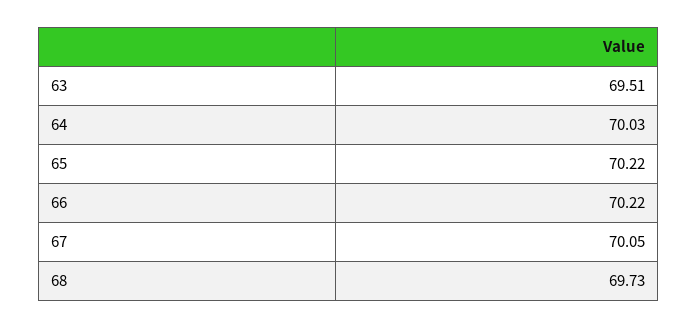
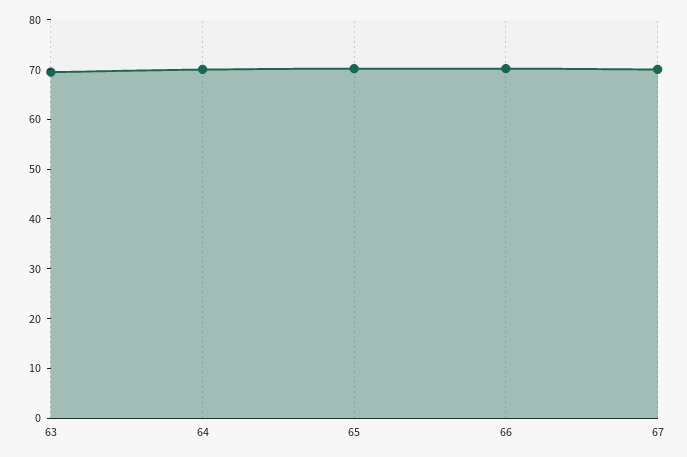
68: 69.73 -> none

